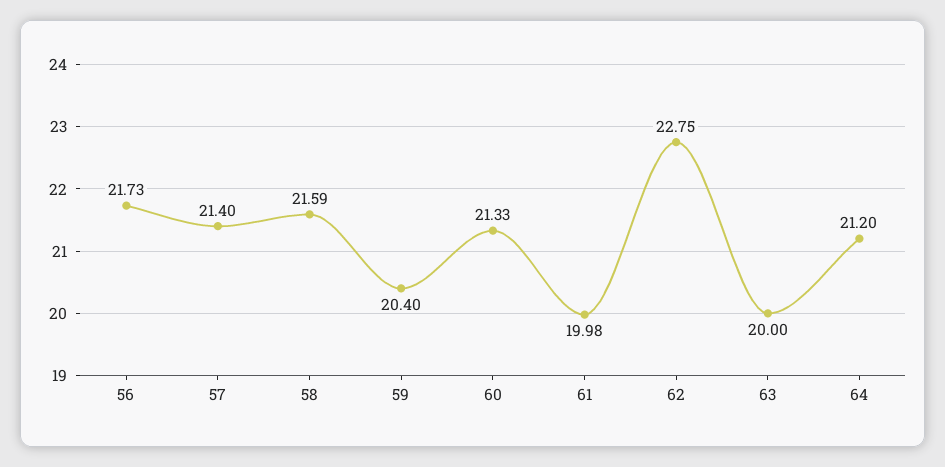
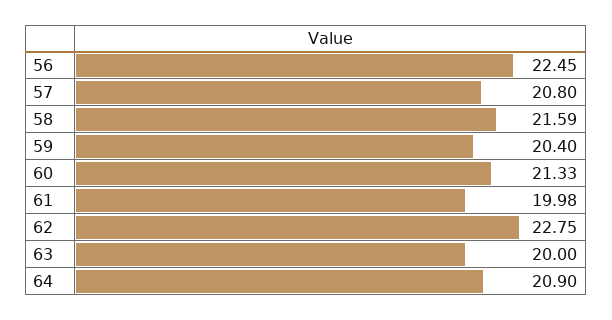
56: 21.73 -> 22.45
57: 21.4 -> 20.8
64: 21.2 -> 20.9

